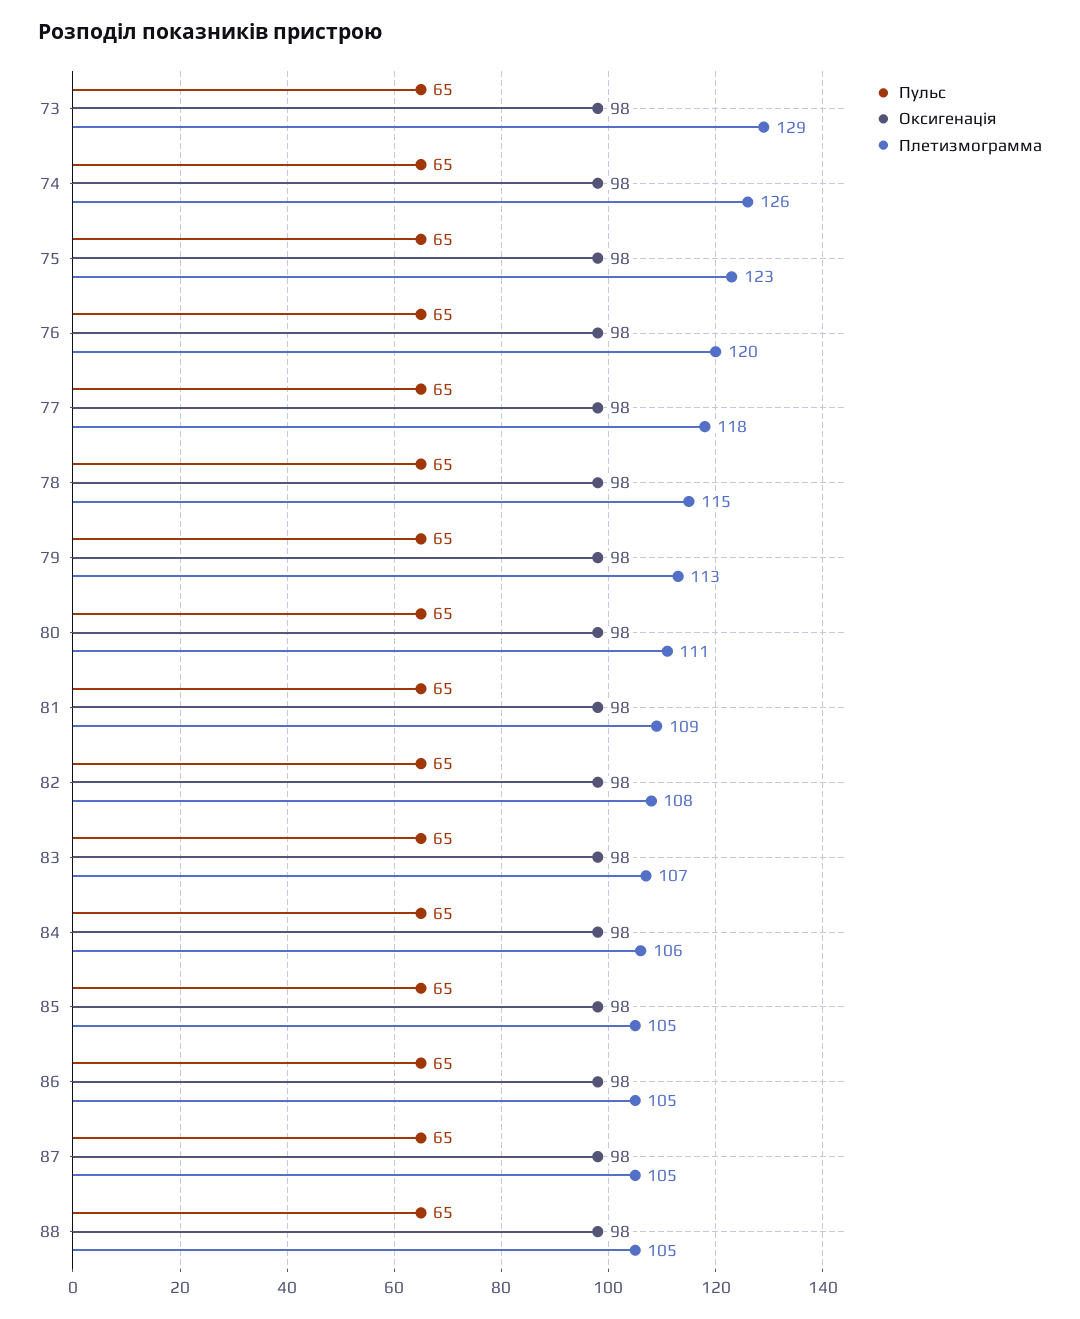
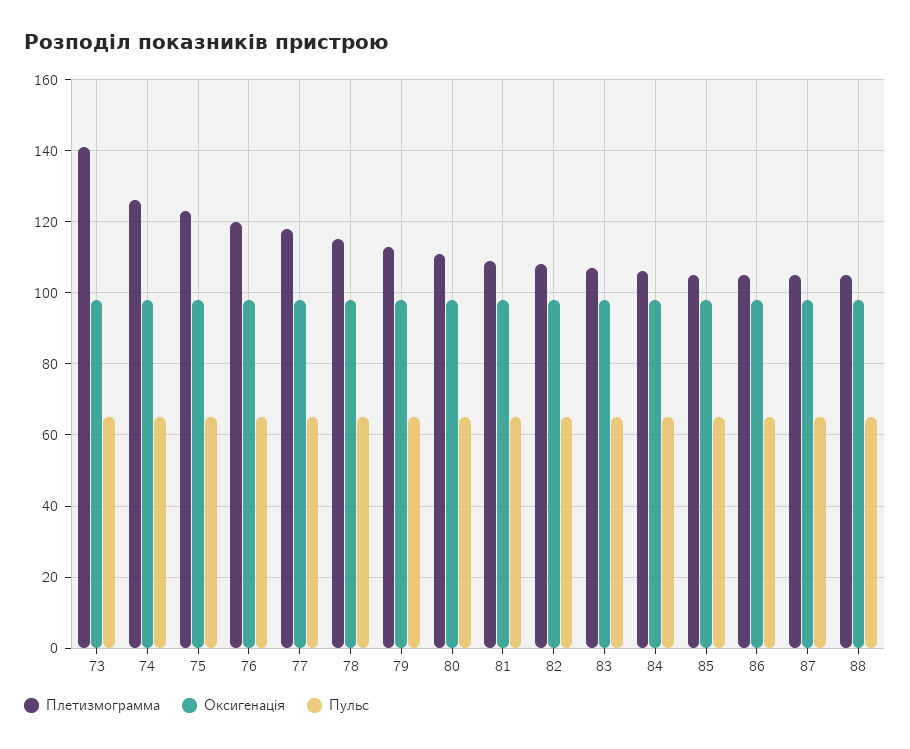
Плетизмограмма, 73: 129 -> 140

